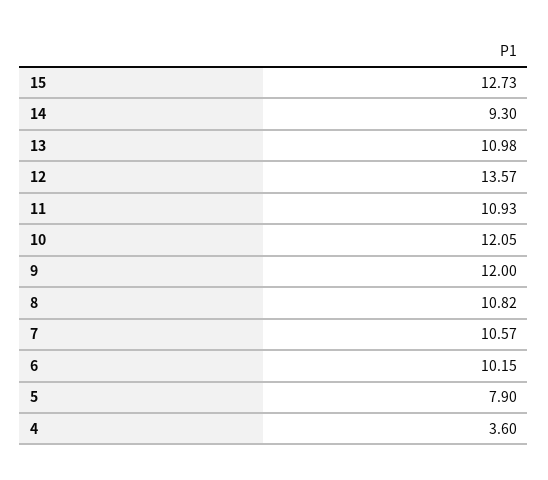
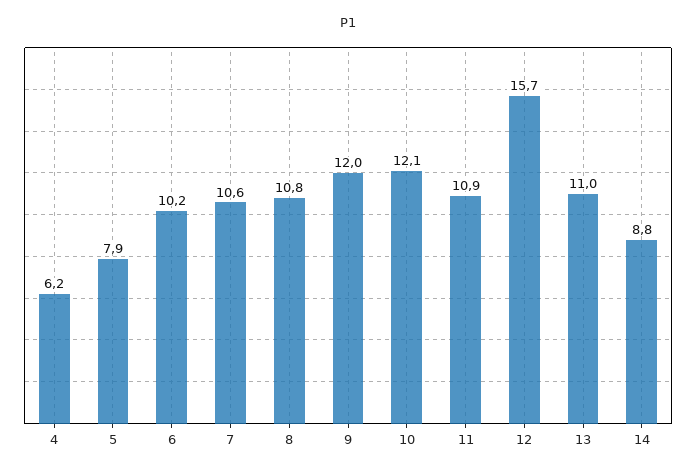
15: 12.73 -> none
14: 9.3 -> 8.8
12: 13.57 -> 15.7
4: 3.6 -> 6.2

